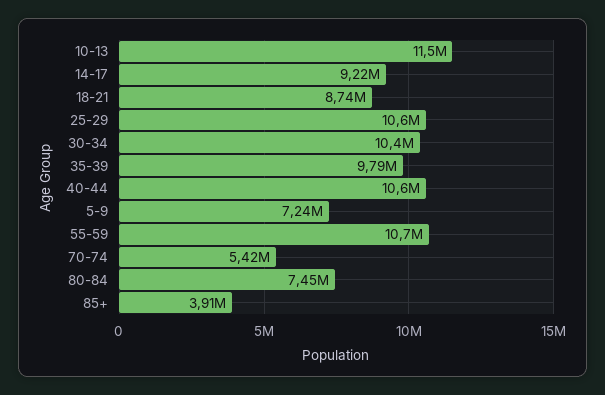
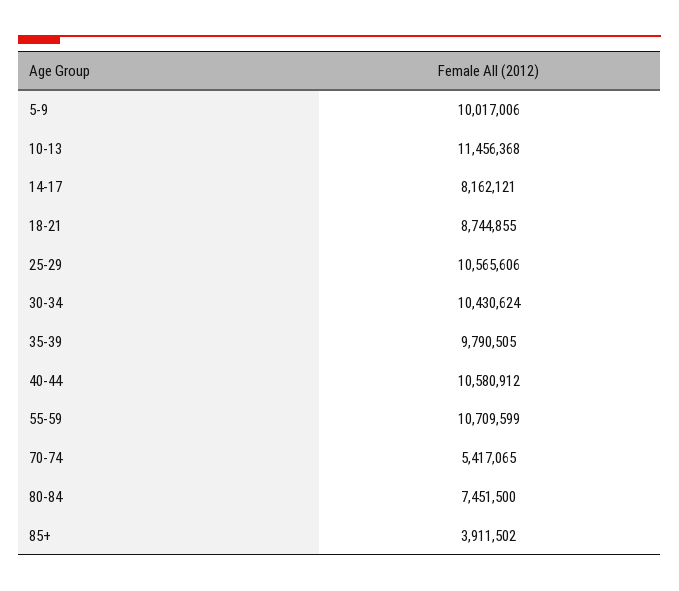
14-17: 9220000 -> 8162121
5-9: 7240000 -> 10017006

